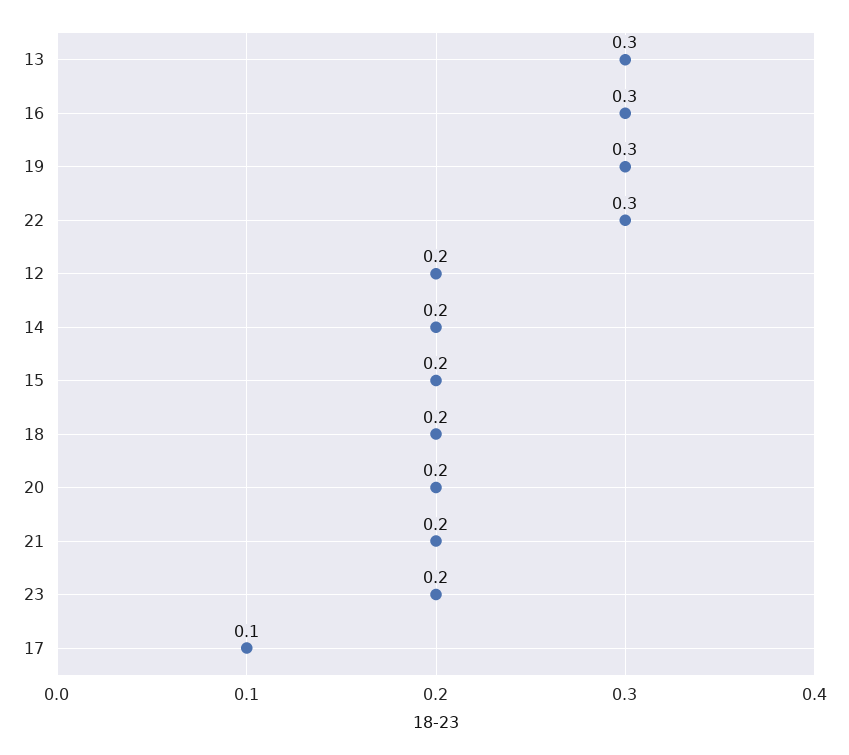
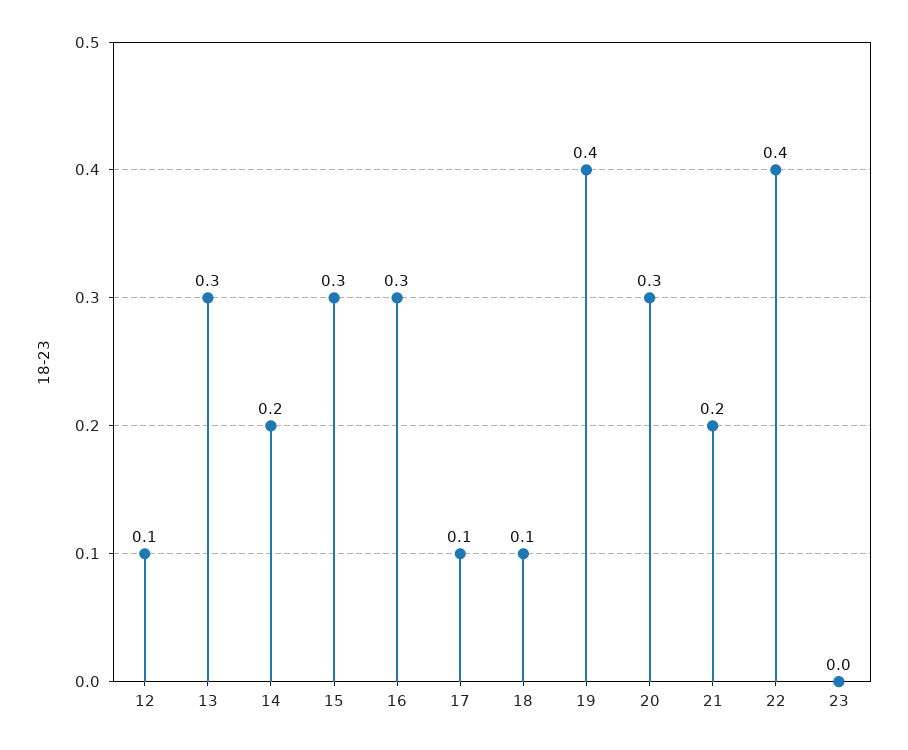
19: 0.3 -> 0.4
22: 0.3 -> 0.4
12: 0.2 -> 0.1
15: 0.2 -> 0.3
18: 0.2 -> 0.1
20: 0.2 -> 0.3
23: 0.2 -> 0

